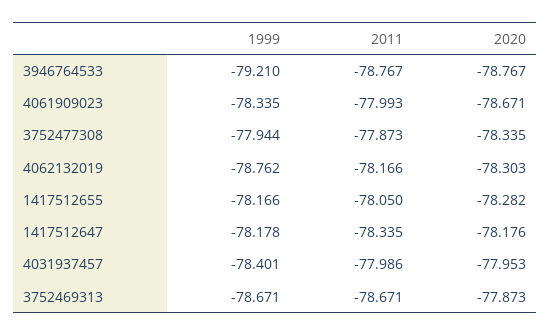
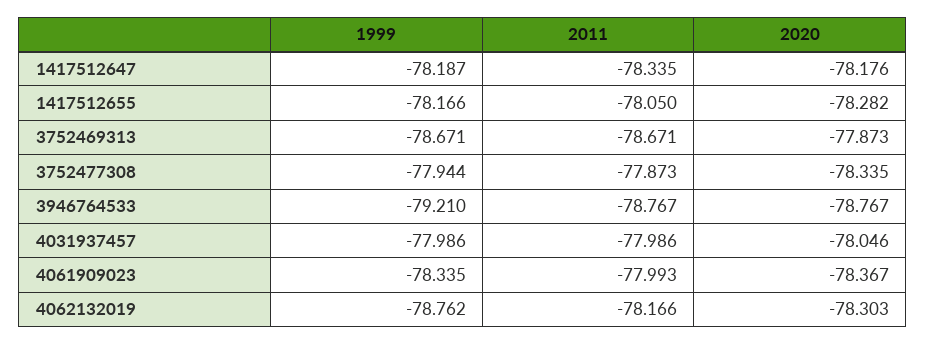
2020, 4061909023: -78.671 -> -78.367
1999, 1417512647: -78.178 -> -78.187
1999, 4031937457: -78.401 -> -77.986
2020, 4031937457: -77.953 -> -78.046

